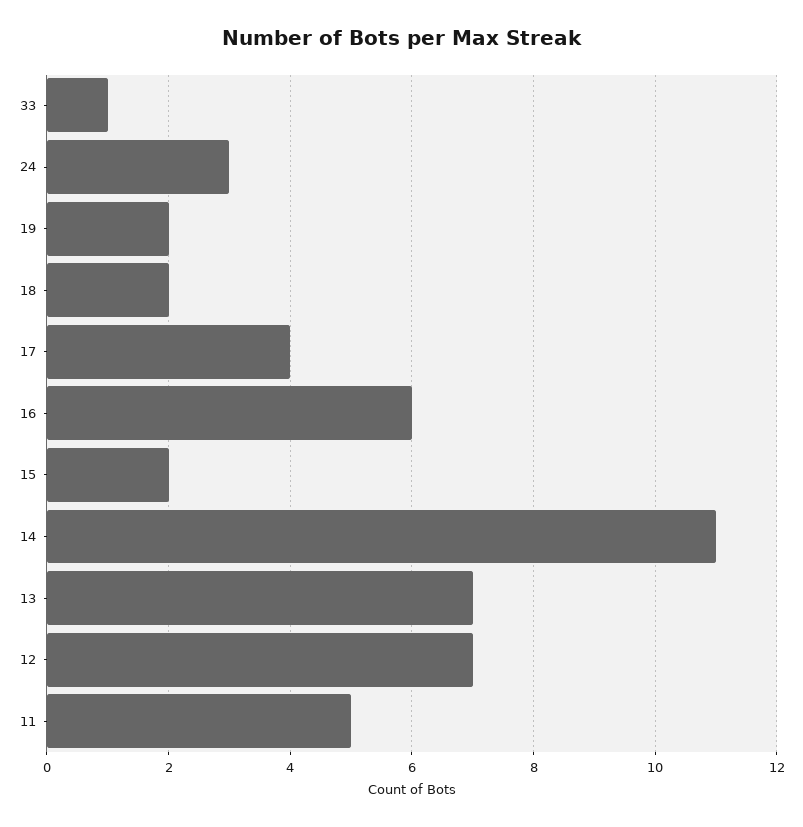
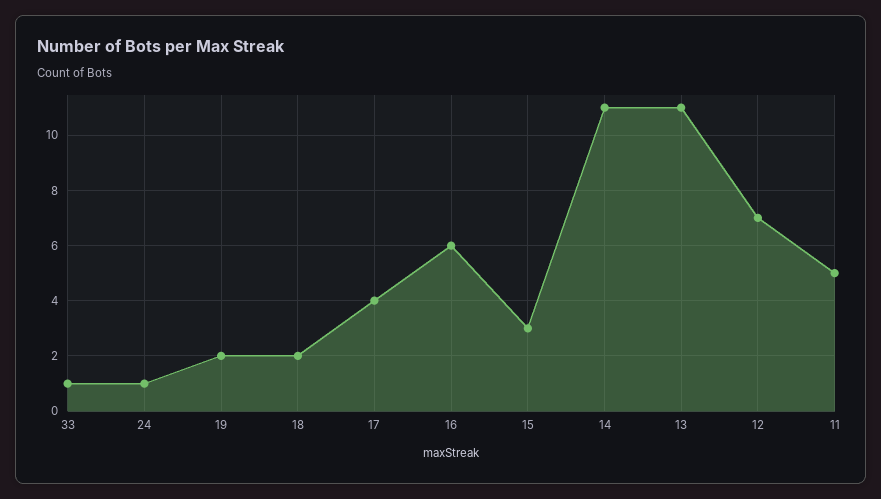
24: 3 -> 1
15: 2 -> 3
13: 7 -> 11

